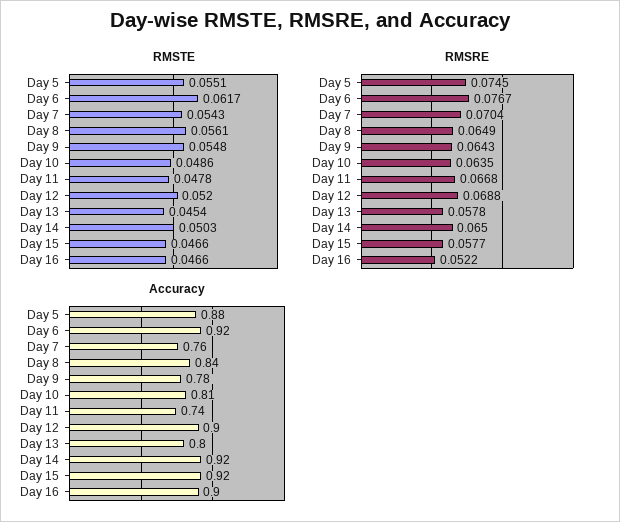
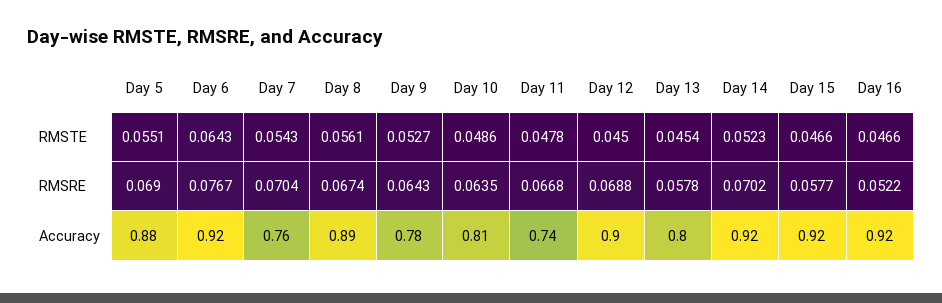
RMSTE, Day 6: 0.0617 -> 0.0643
RMSTE, Day 9: 0.0548 -> 0.0527
RMSTE, Day 12: 0.052 -> 0.045
RMSTE, Day 14: 0.0503 -> 0.0523
RMSRE, Day 5: 0.0745 -> 0.069
RMSRE, Day 8: 0.0649 -> 0.0674
RMSRE, Day 14: 0.065 -> 0.0702
Accuracy, Day 8: 0.84 -> 0.89
Accuracy, Day 16: 0.9 -> 0.92

